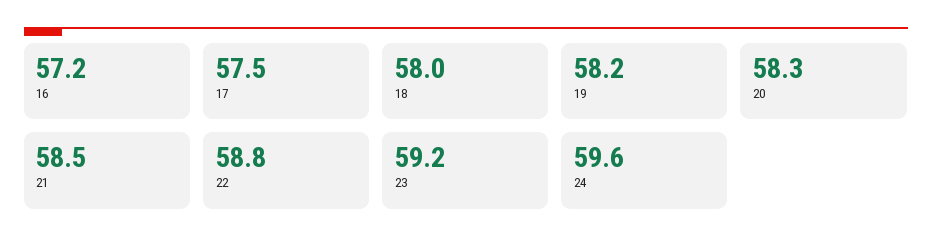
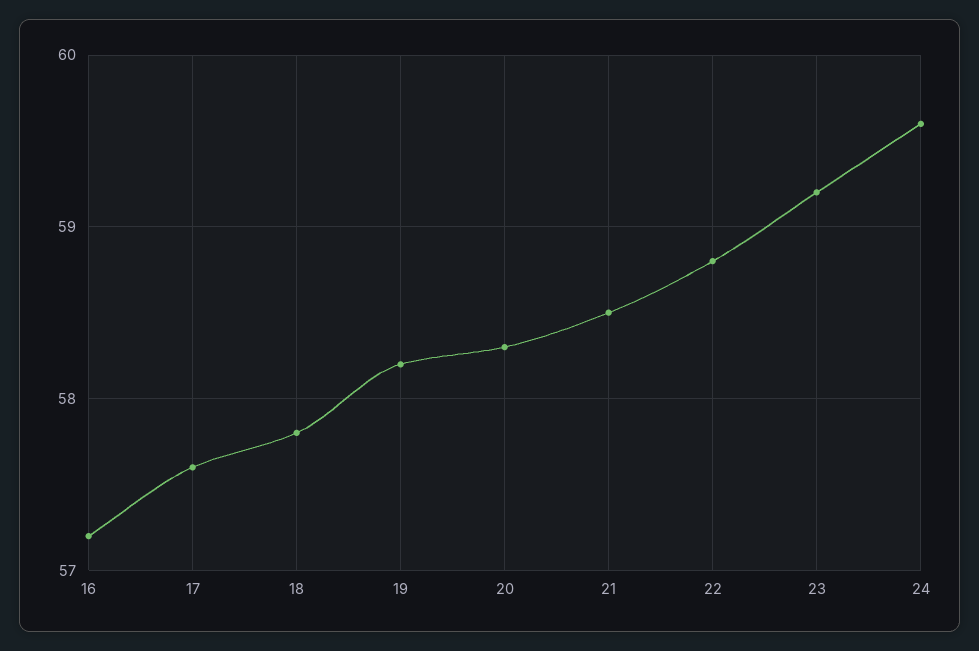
17: 57.5 -> 57.6
18: 58 -> 57.8

